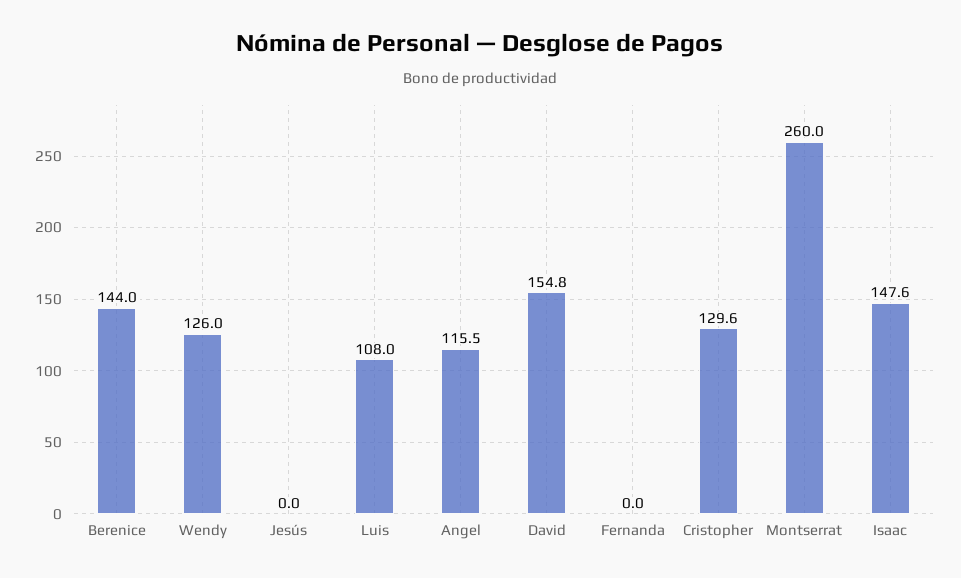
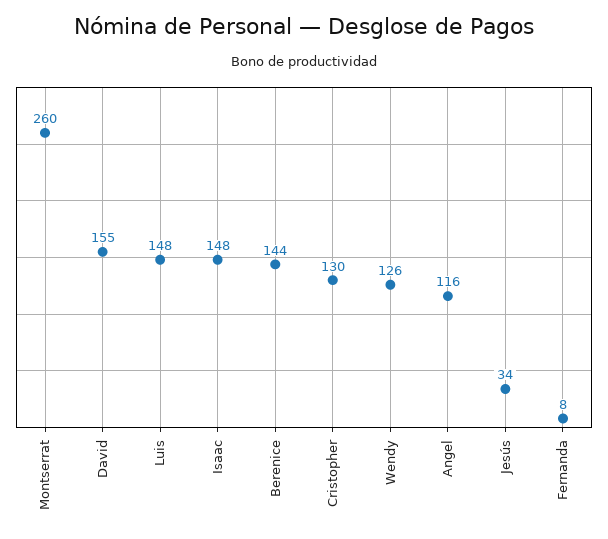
Jesús: 0 -> 34
Luis: 108 -> 148
Fernanda: 0 -> 8

